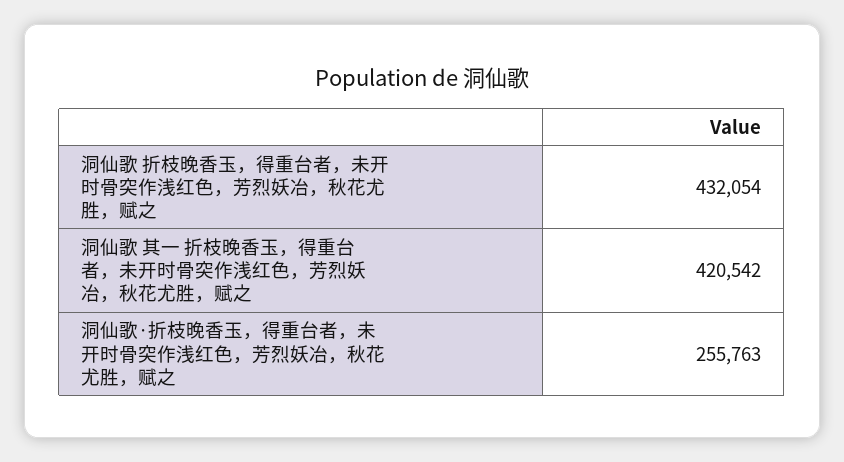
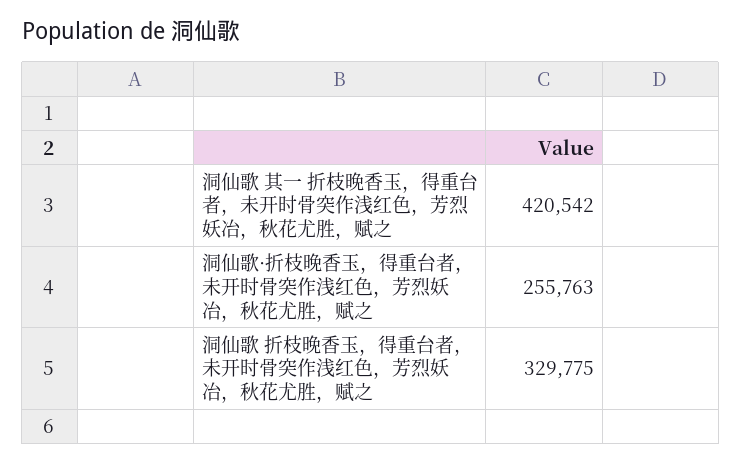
洞仙歌 折枝晚香玉，得重台者，未开时骨突作浅红色，芳烈妖冶，秋花尤胜，赋之: 432054 -> 329775

